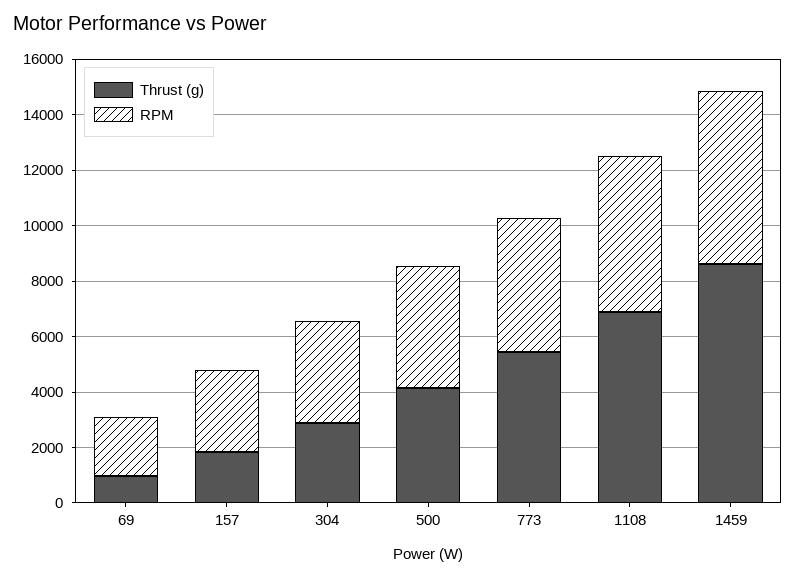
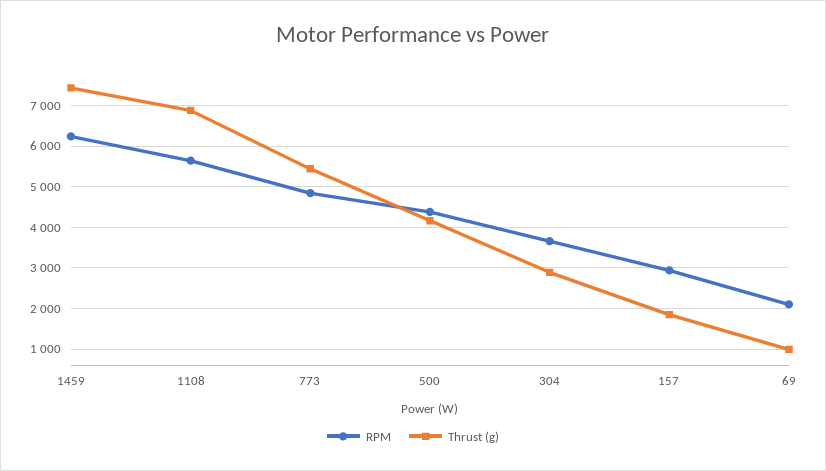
Thrust (g), 1459: 8500 -> 7400

